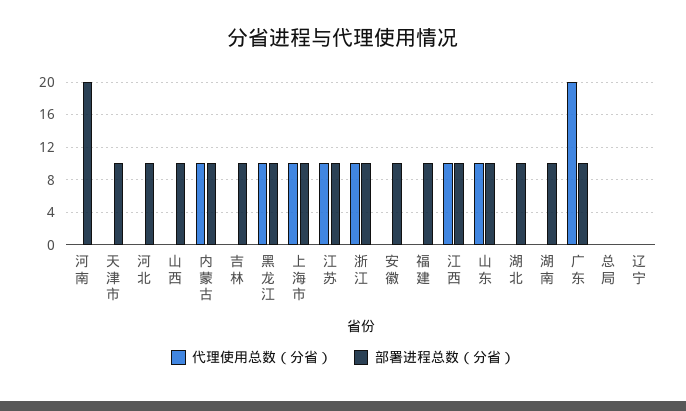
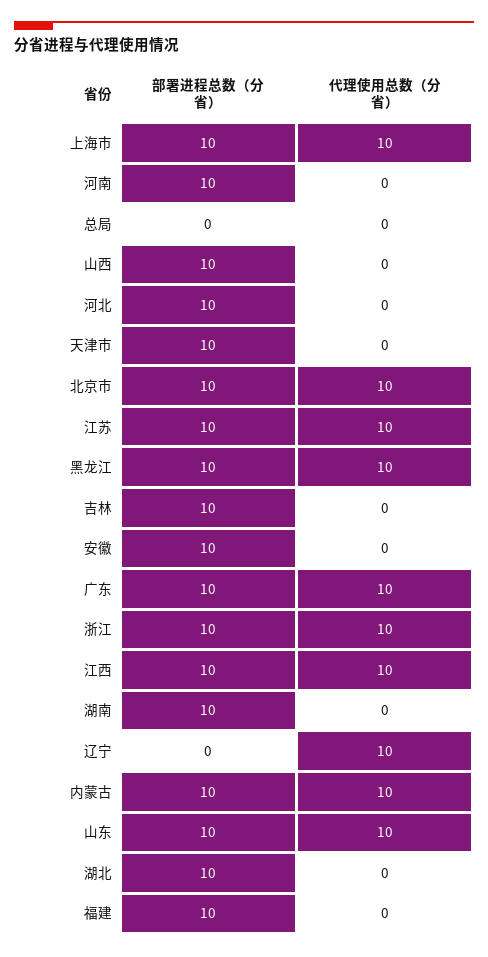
部署进程总数（分省）, 河南: 20 -> 10
代理使用总数（分省）, 广东: 20 -> 10
代理使用总数（分省）, 辽宁: 0 -> 10
部署进程总数（分省）, 北京市: none -> 10
代理使用总数（分省）, 北京市: none -> 10

